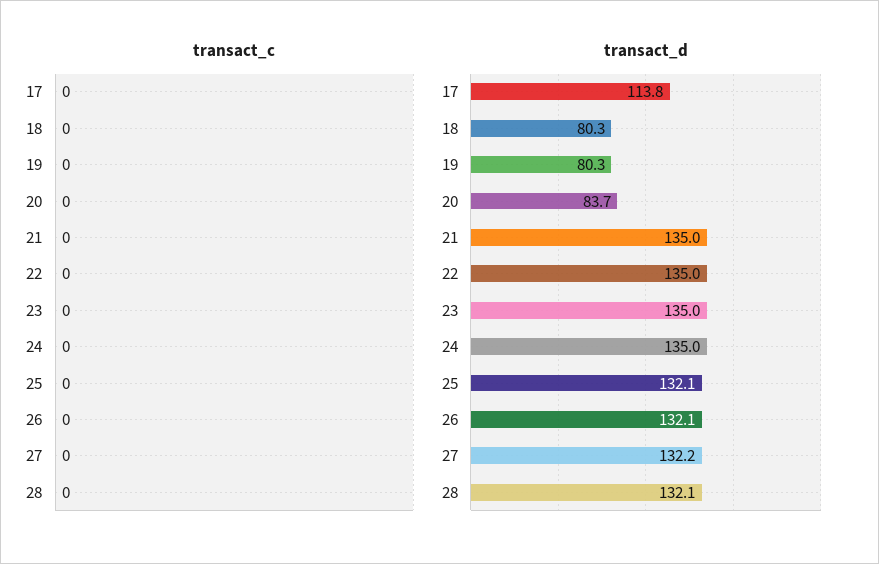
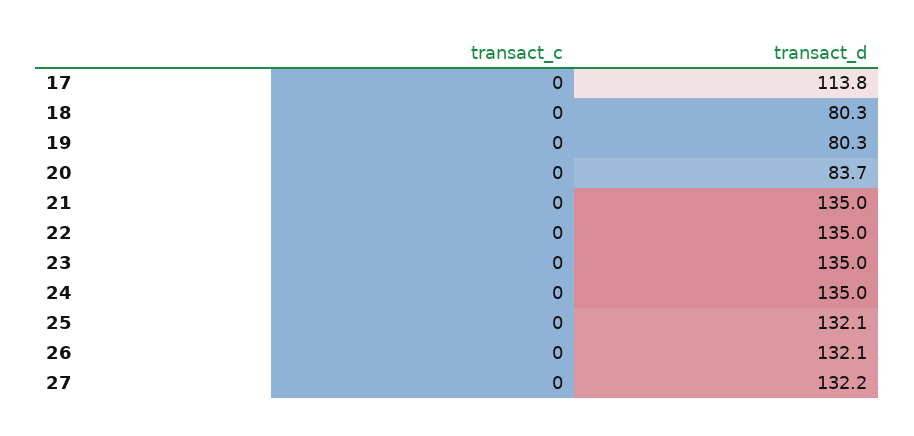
transact_c, 28: 0 -> none
transact_d, 28: 132.1 -> none

